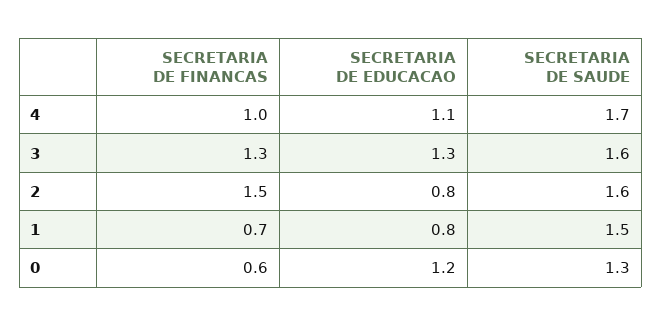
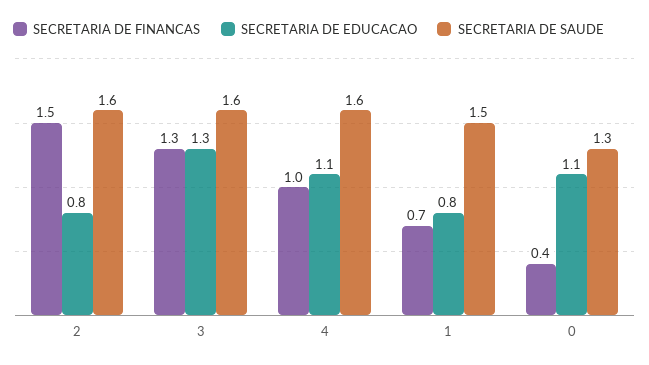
SECRETARIA DE SAUDE, 4: 1.7 -> 1.6
SECRETARIA DE FINANCAS, 0: 0.6 -> 0.4
SECRETARIA DE EDUCACAO, 0: 1.2 -> 1.1

